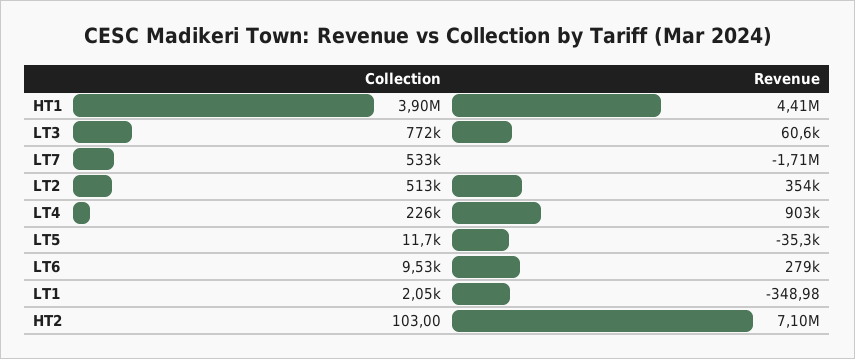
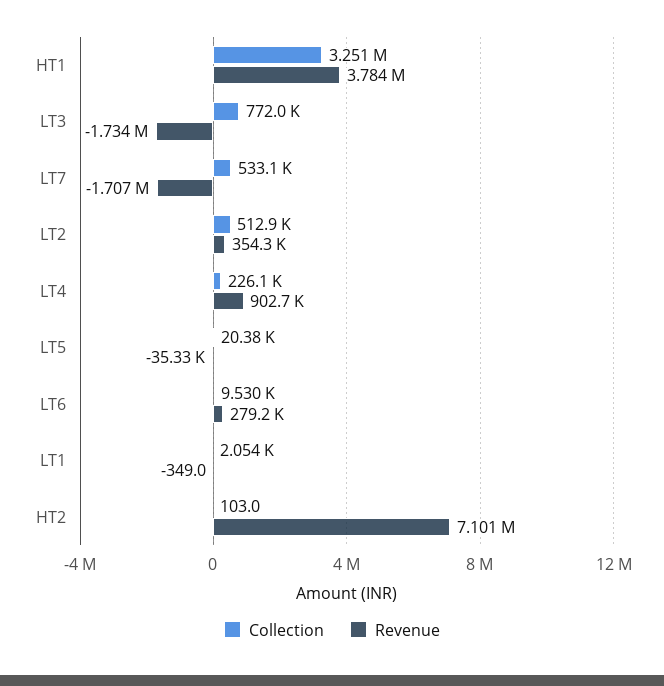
Collection, HT1: 3900000 -> 3251000
Revenue, HT1: 4410000 -> 3784000
Revenue, LT3: 60600 -> -1734000
Collection, LT5: 11700 -> 20380

